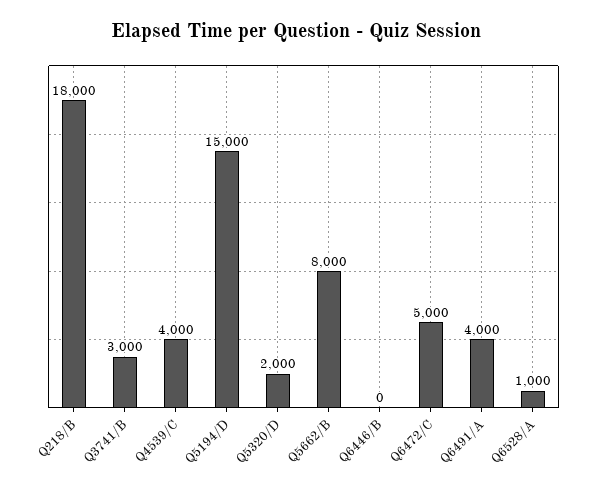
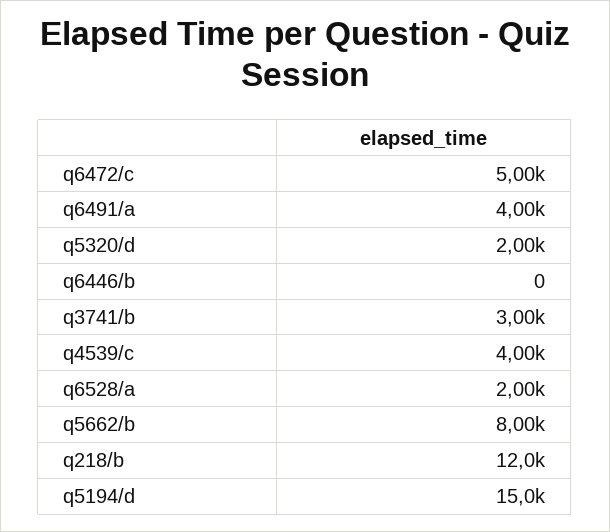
Q218/B: 18000 -> 12000
Q6528/A: 1000 -> 2000

